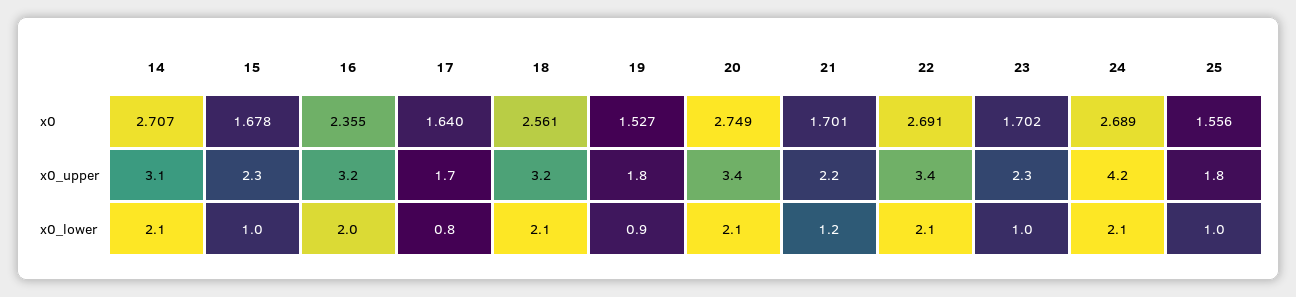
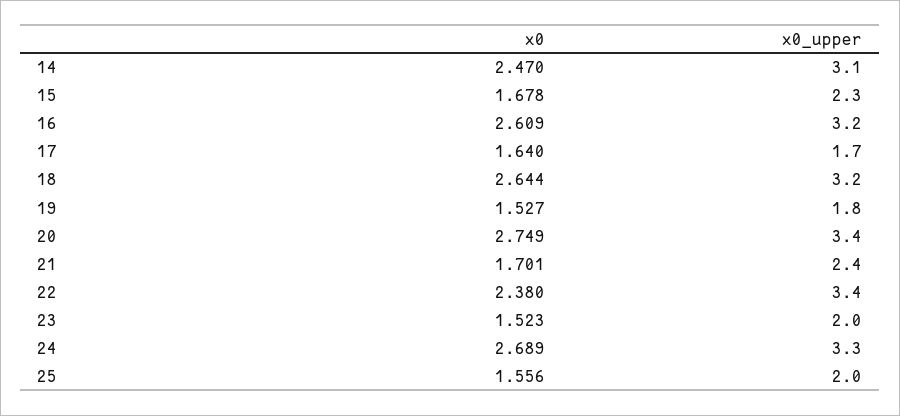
14, x0: 2.707 -> 2.47
16, x0: 2.355 -> 2.609
18, x0: 2.561 -> 2.644
22, x0: 2.691 -> 2.38
23, x0: 1.702 -> 1.523
21, x0_upper: 2.2 -> 2.4
23, x0_upper: 2.3 -> 2
24, x0_upper: 4.2 -> 3.3
25, x0_upper: 1.8 -> 2
14, x0_lower: 2.1 -> none
15, x0_lower: 1 -> none
16, x0_lower: 2 -> none
17, x0_lower: 0.8 -> none
18, x0_lower: 2.1 -> none
19, x0_lower: 0.9 -> none
20, x0_lower: 2.1 -> none
21, x0_lower: 1.2 -> none
22, x0_lower: 2.1 -> none
23, x0_lower: 1 -> none
24, x0_lower: 2.1 -> none
25, x0_lower: 1 -> none

